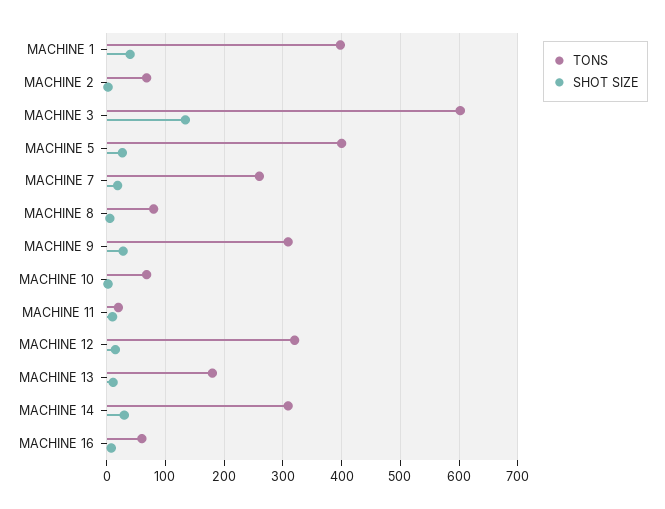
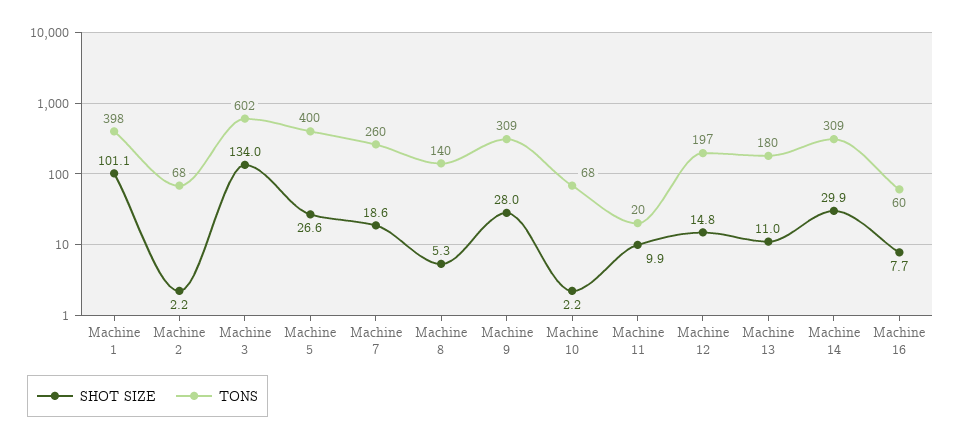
SHOT SIZE, MACHINE 1: 40 -> 101.1
TONS, MACHINE 8: 80 -> 140
TONS, MACHINE 12: 320 -> 197

